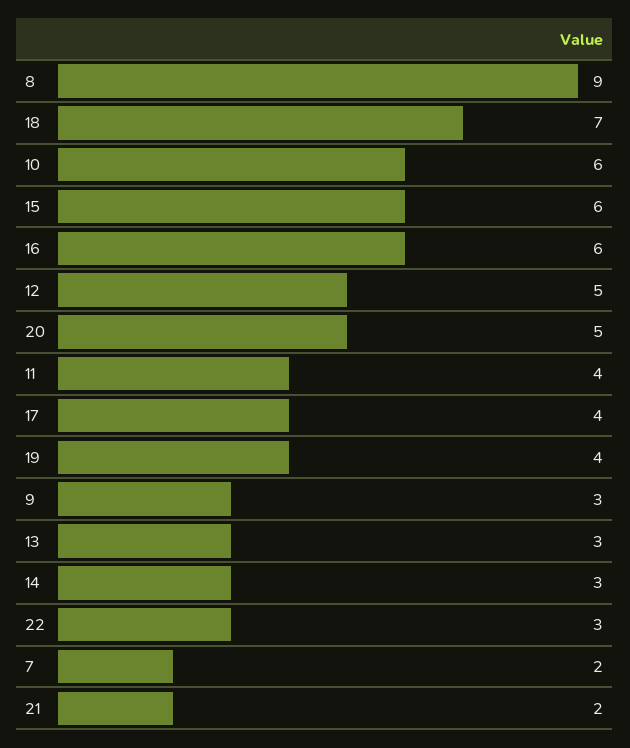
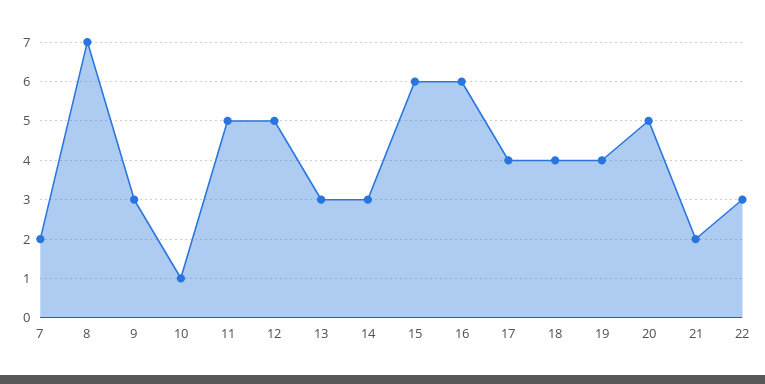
8: 9 -> 7
18: 7 -> 4
10: 6 -> 1
11: 4 -> 5

